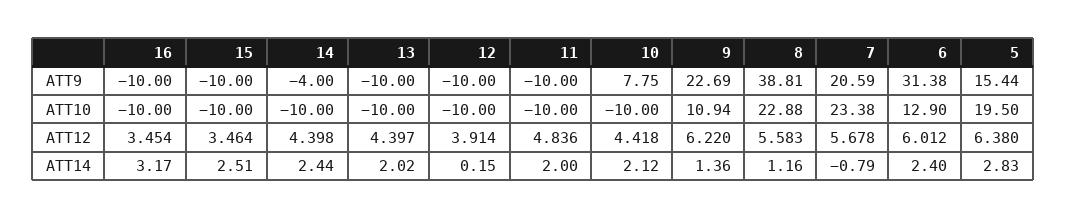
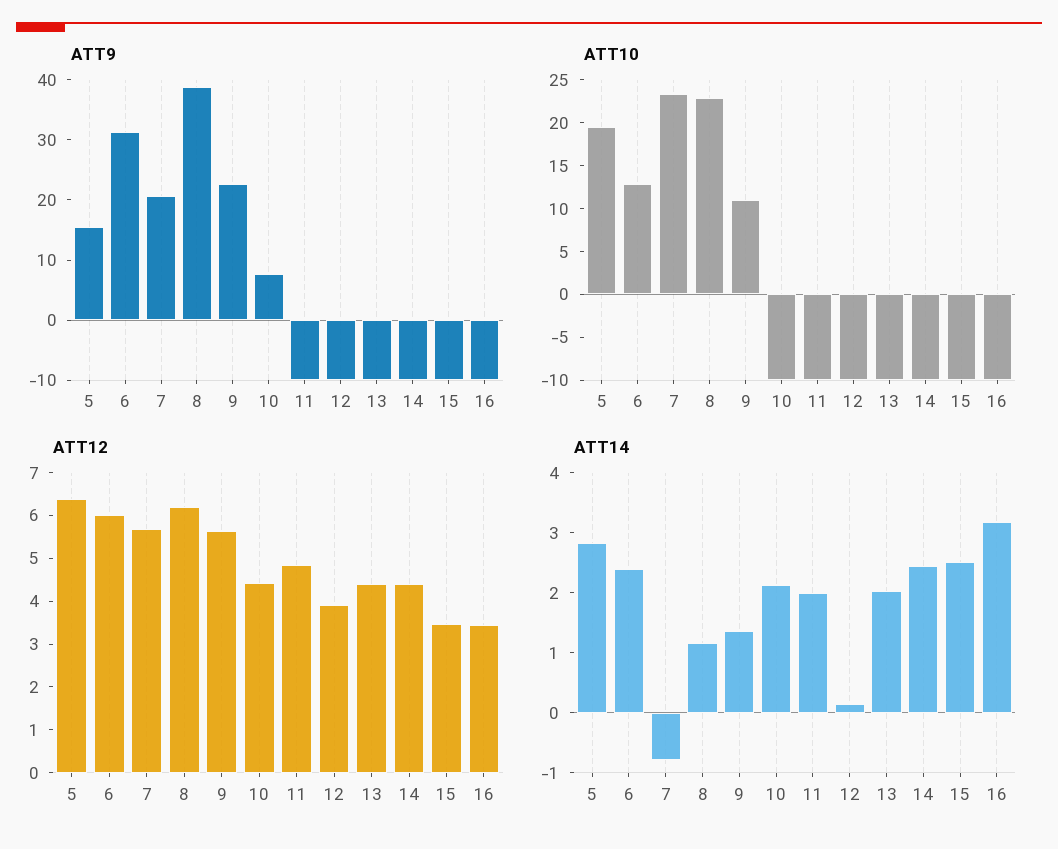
ATT9, 14: -4 -> -10
ATT12, 9: 6.22 -> 5.6
ATT12, 8: 5.583 -> 6.2

